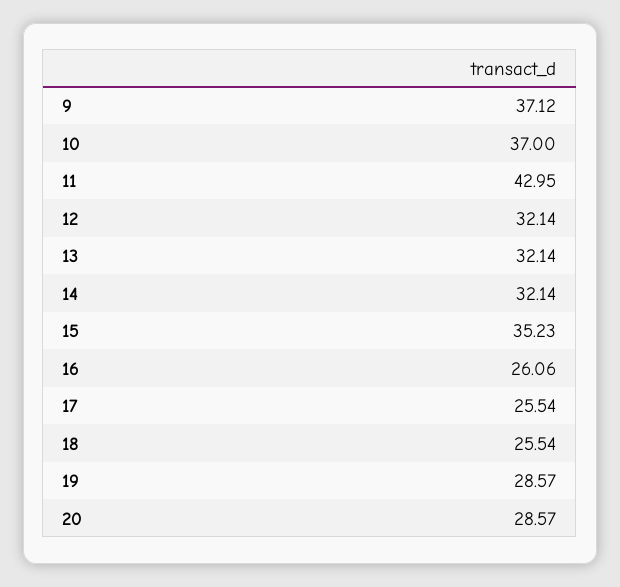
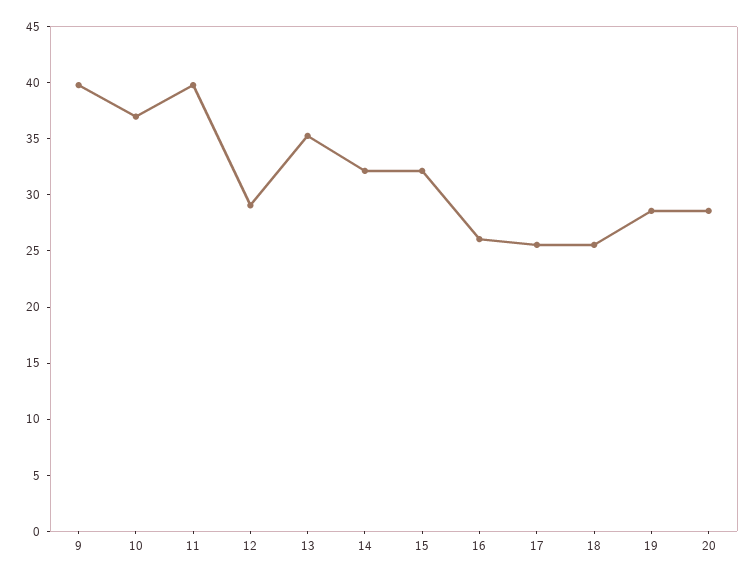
9: 37.12 -> 40
11: 42.95 -> 40
12: 32.14 -> 29
13: 32.14 -> 35
15: 35.23 -> 32

